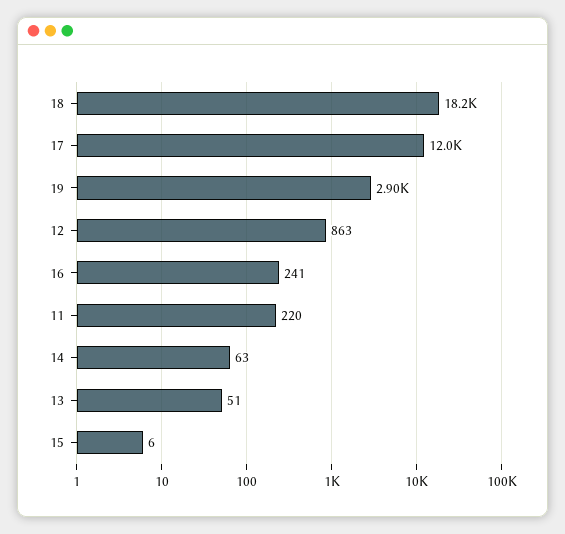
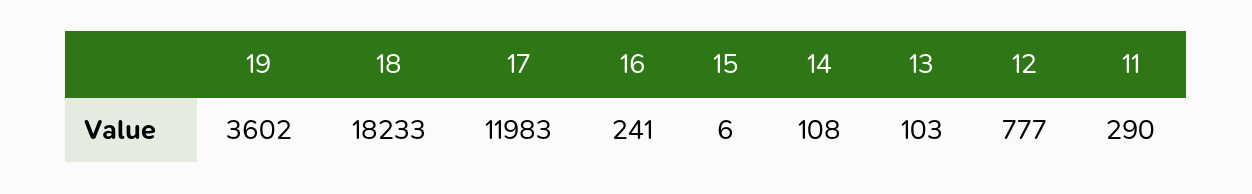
19: 2900 -> 3602
12: 863 -> 777
11: 220 -> 290
14: 63 -> 108
13: 51 -> 103

